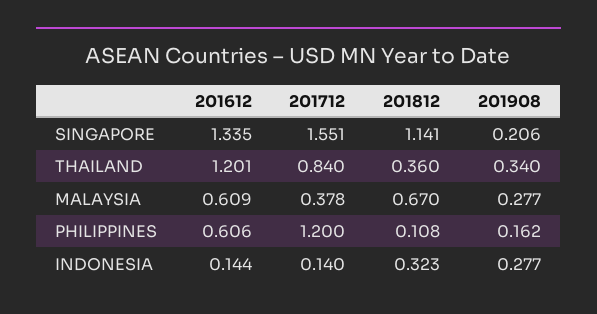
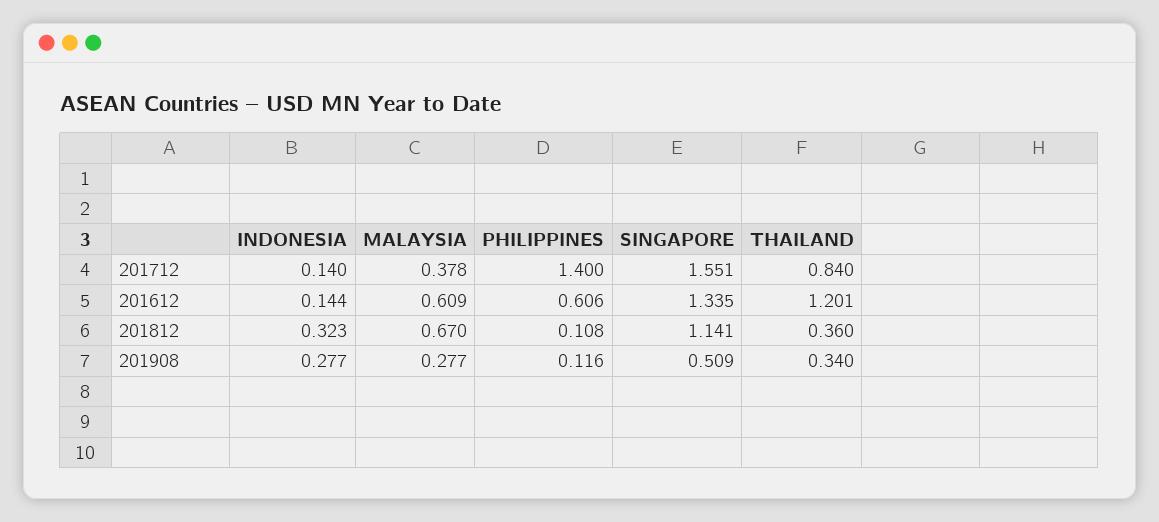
201908, SINGAPORE: 0.206 -> 0.509
201712, PHILIPPINES: 1.2 -> 1.4
201908, PHILIPPINES: 0.162 -> 0.116

